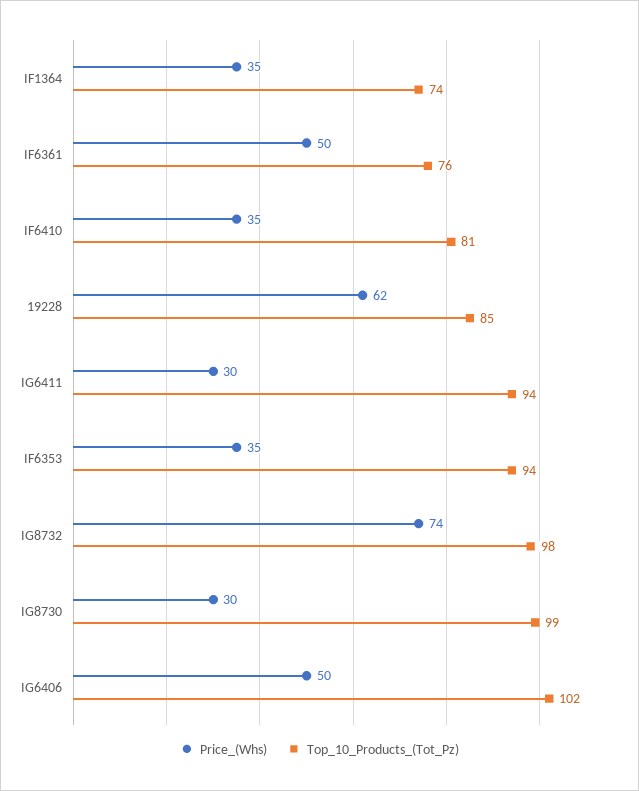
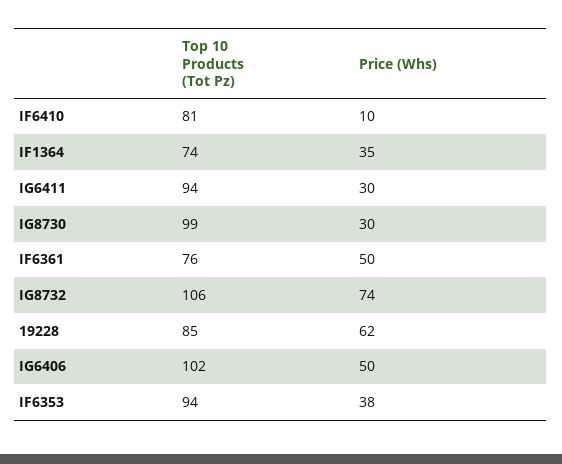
Price_(Whs), IF6410: 35 -> 10
Price_(Whs), IF6353: 35 -> 38
Top_10_Products_(Tot_Pz), IG8732: 98 -> 106

